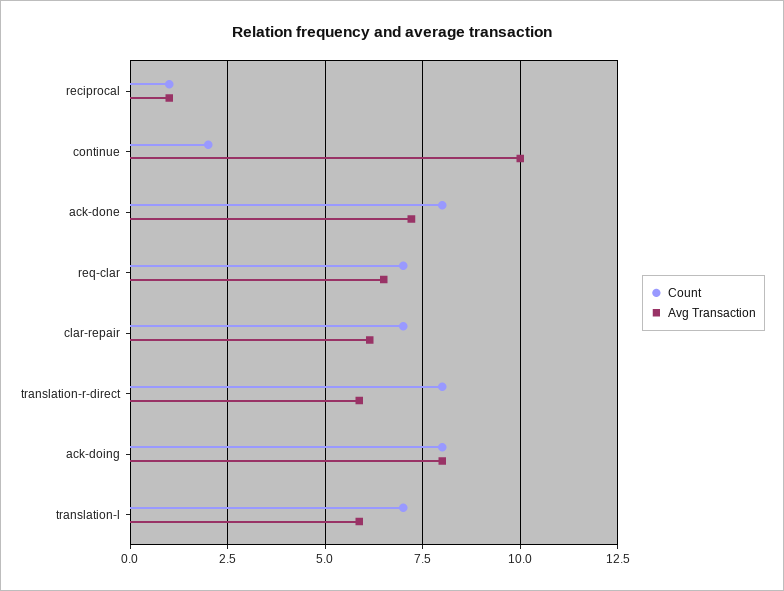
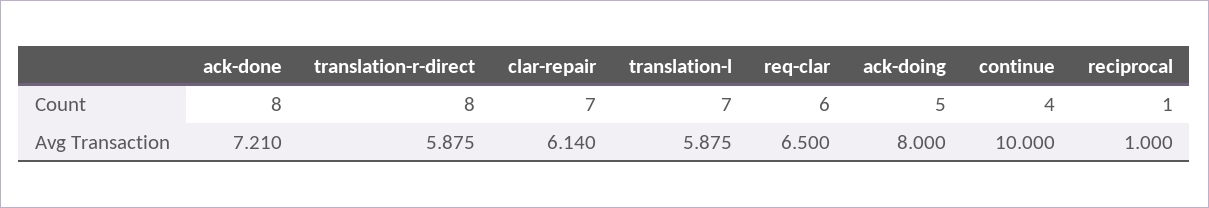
Count, continue: 2 -> 4
Count, req-clar: 7 -> 6
Count, ack-doing: 8 -> 5

